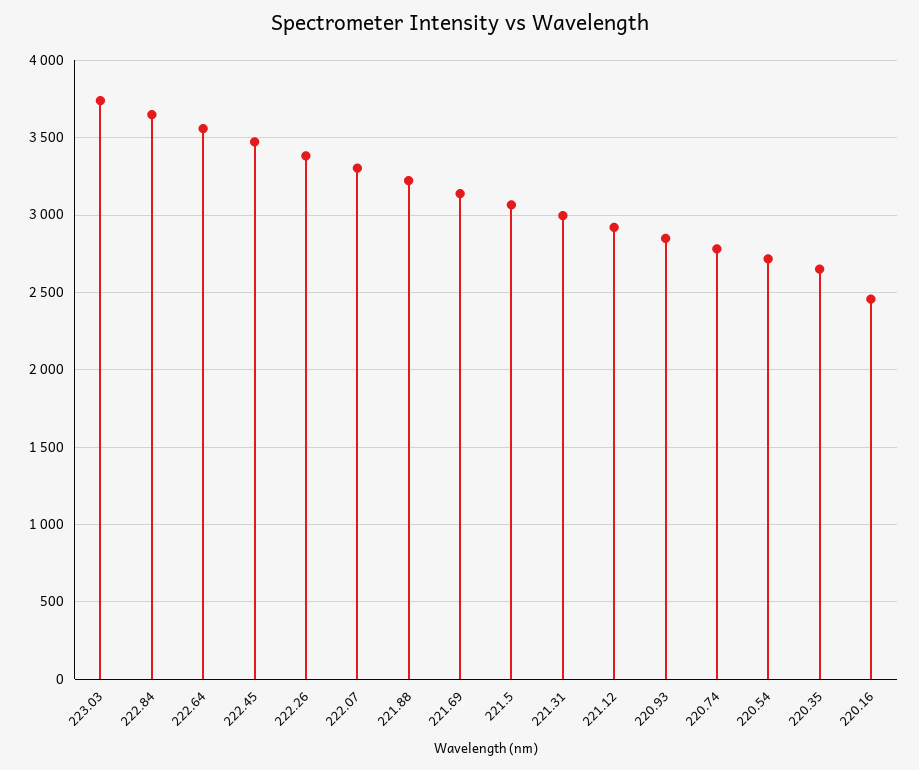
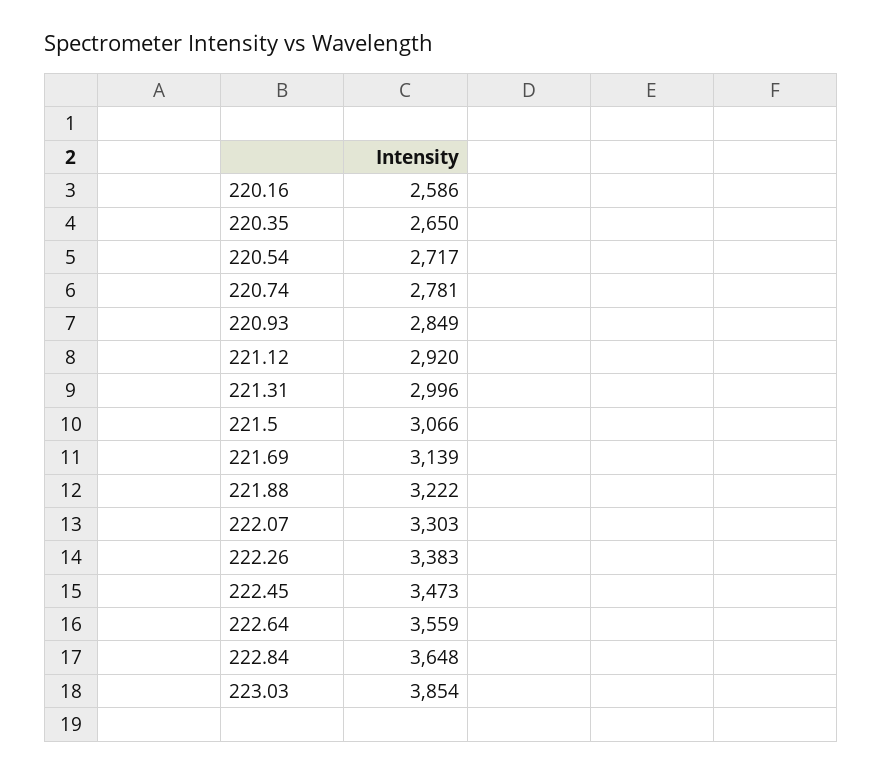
223.03: 3750 -> 3854
220.16: 2450 -> 2586

